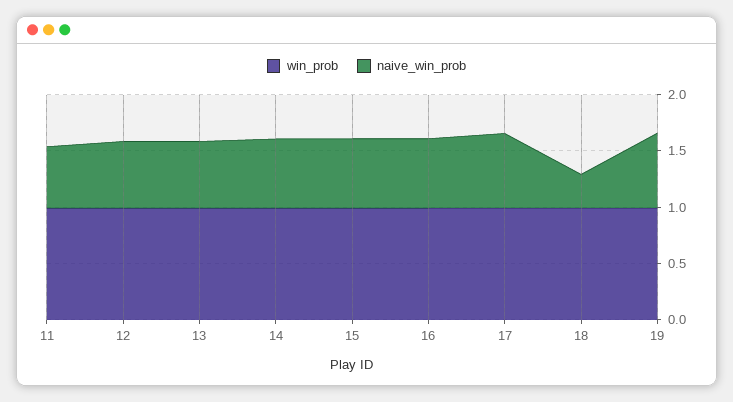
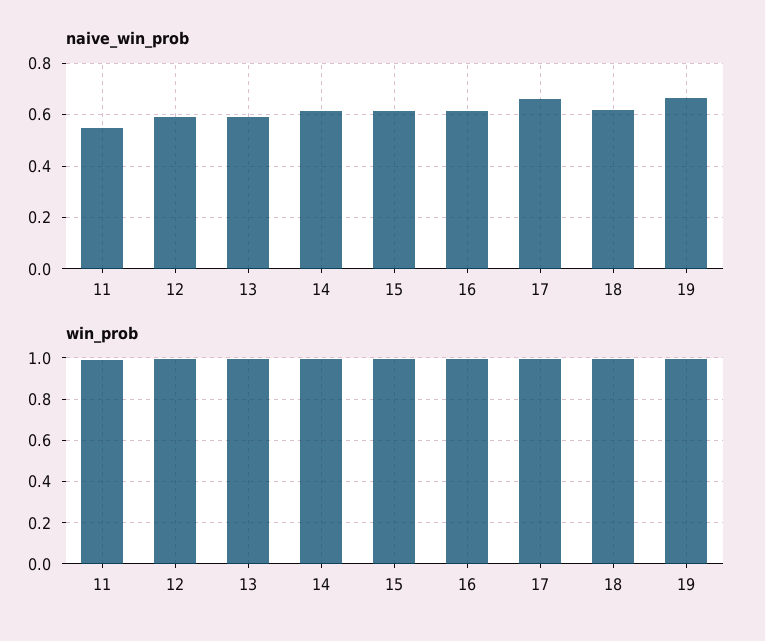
naive_win_prob, 18: 0.3 -> 0.625

